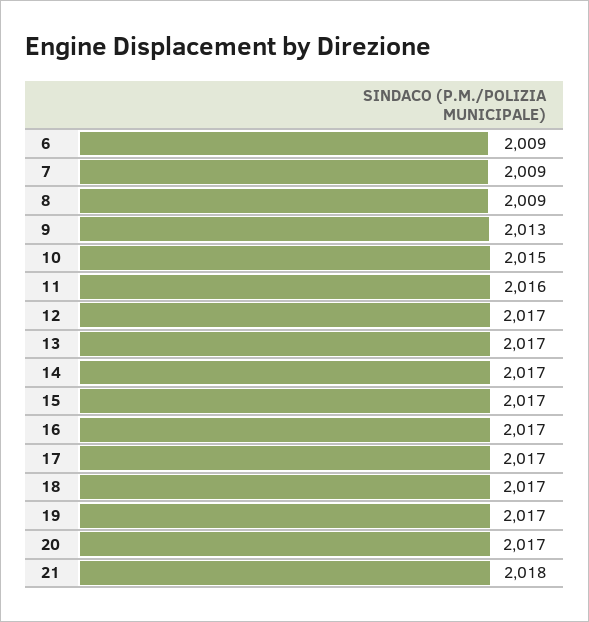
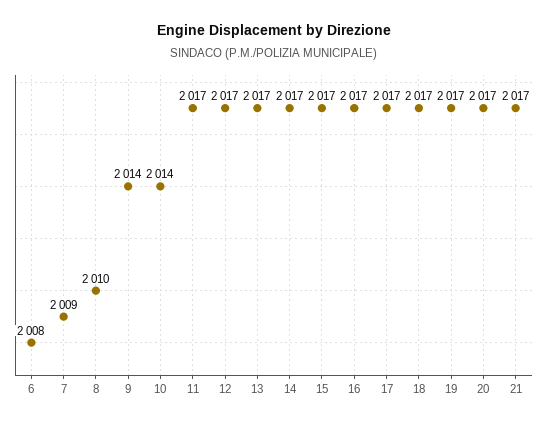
6: 2009 -> 2008
8: 2009 -> 2010
9: 2013 -> 2014
10: 2015 -> 2014
11: 2016 -> 2017
21: 2018 -> 2017

